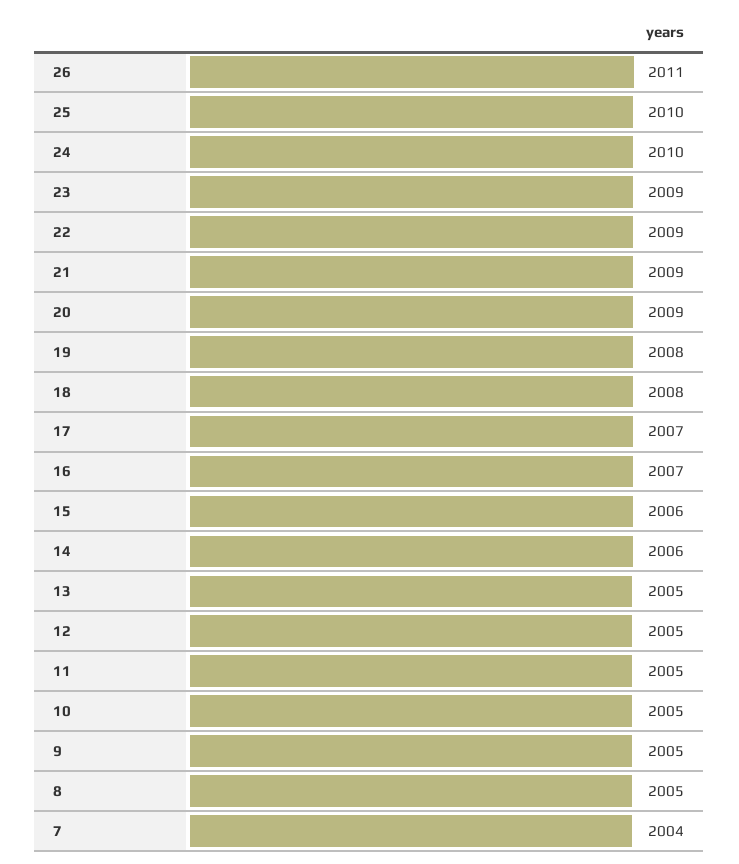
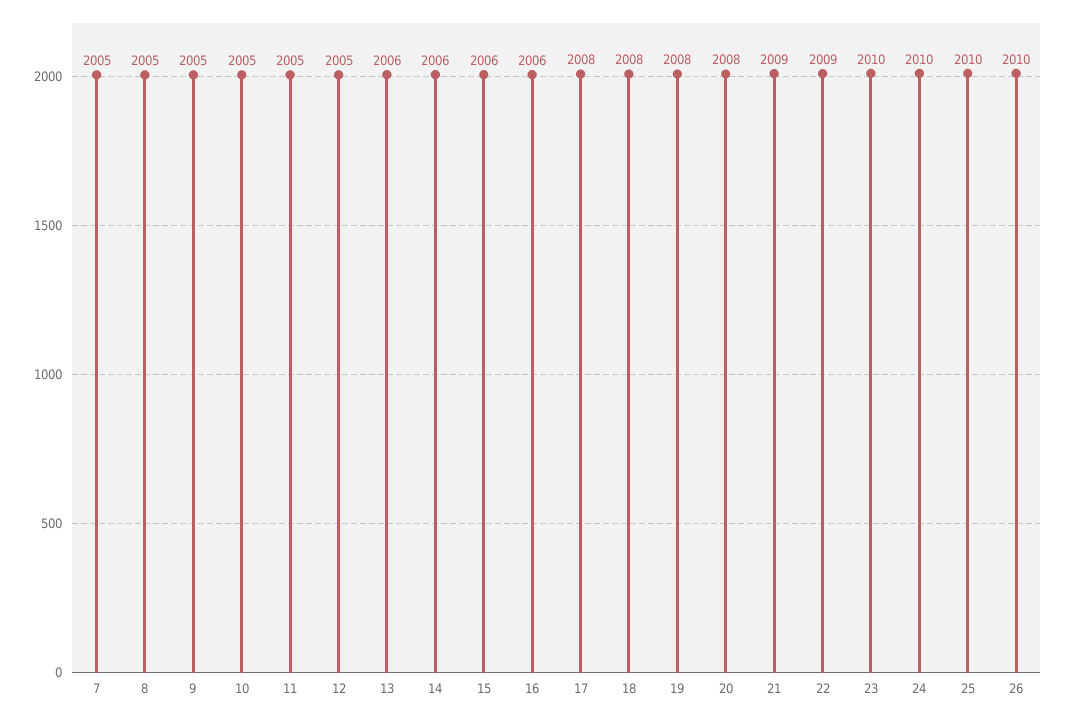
26: 2011 -> 2010
23: 2009 -> 2010
20: 2009 -> 2008
17: 2007 -> 2008
16: 2007 -> 2006
13: 2005 -> 2006
7: 2004 -> 2005

